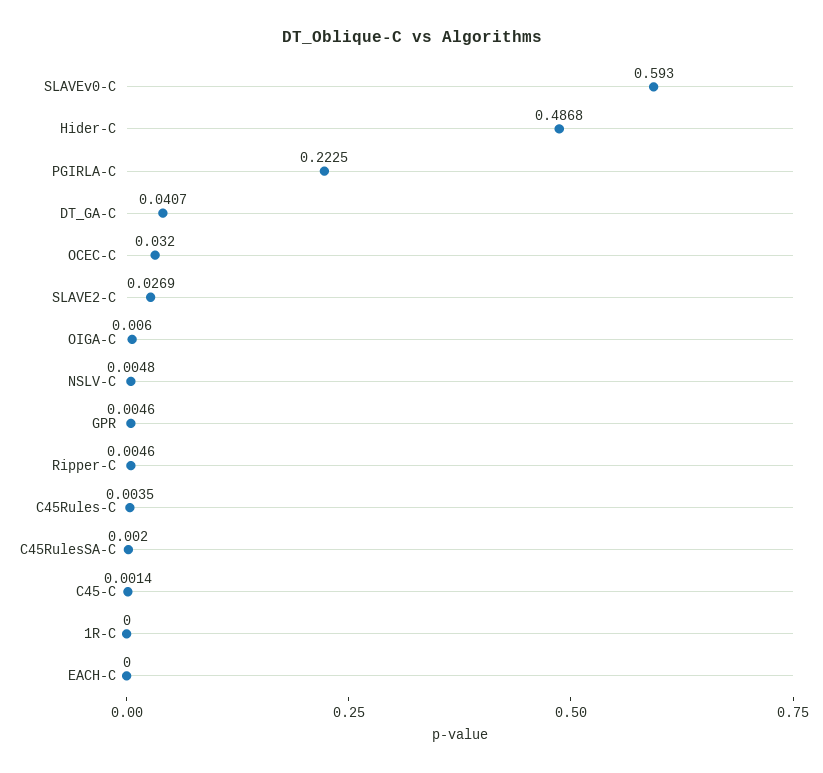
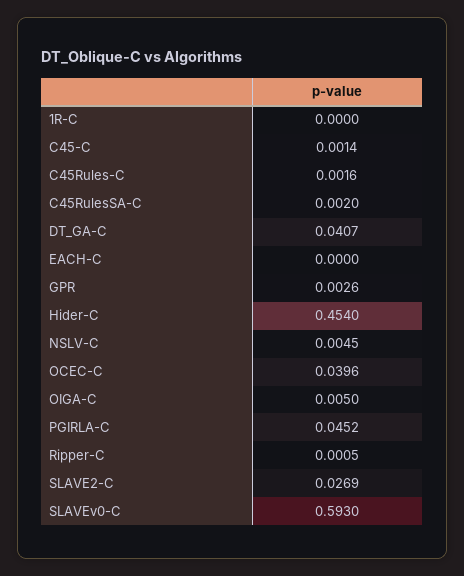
Hider-C: 0.4868 -> 0.454
PGIRLA-C: 0.2225 -> 0.0452
OCEC-C: 0.032 -> 0.0396
OIGA-C: 0.006 -> 0.005
NSLV-C: 0.0048 -> 0.0045
GPR: 0.0046 -> 0.0026
Ripper-C: 0.0046 -> 0.0005
C45Rules-C: 0.0035 -> 0.0016

